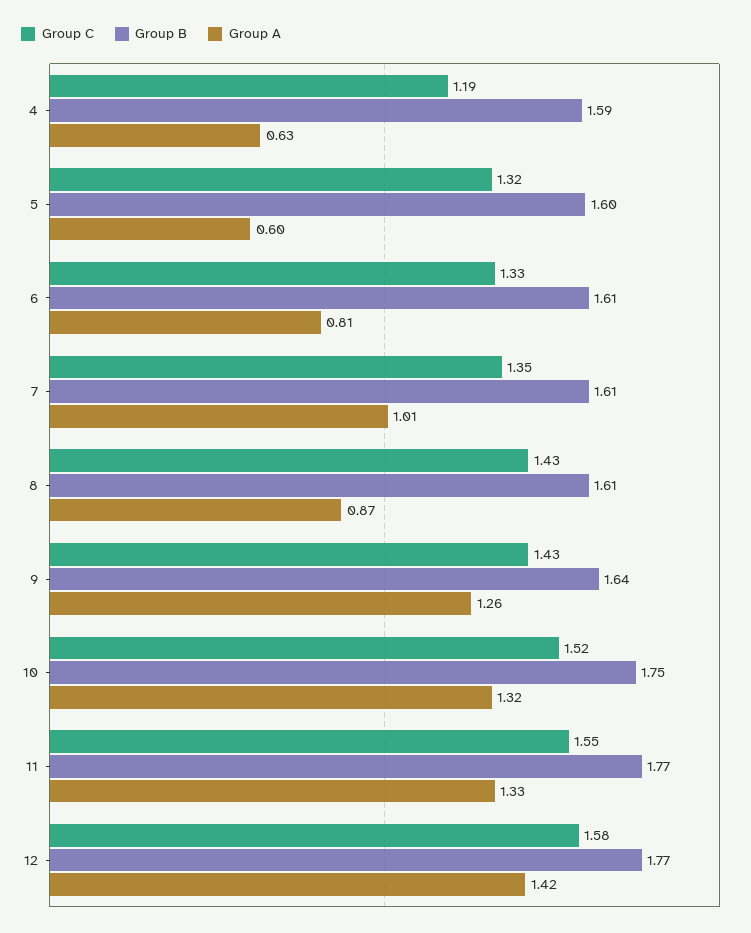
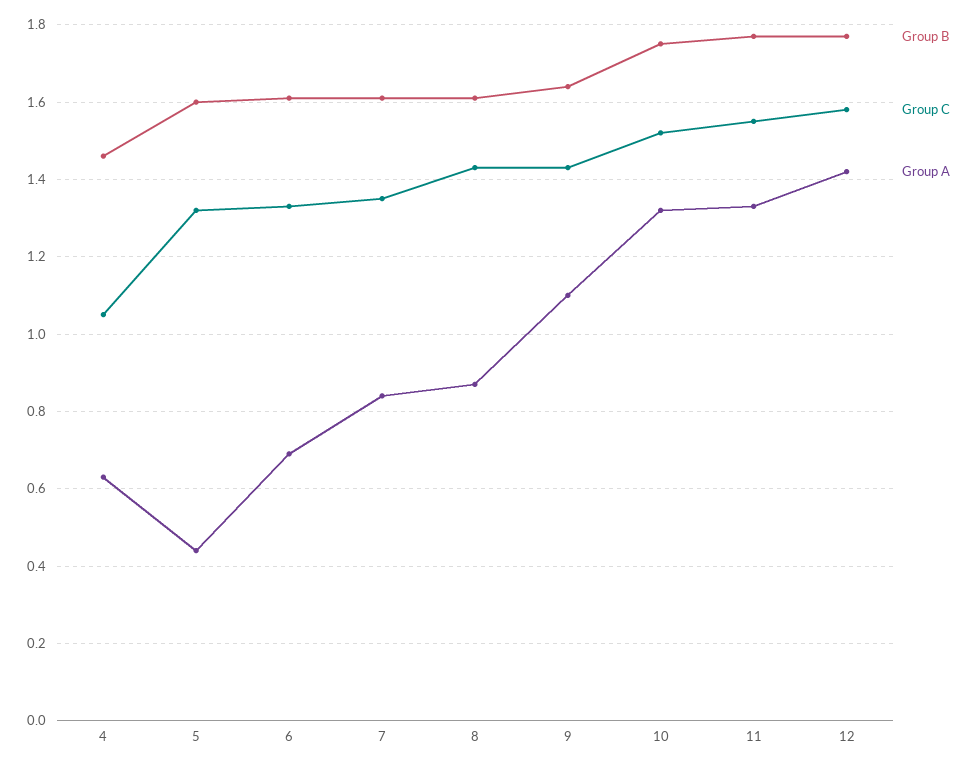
Group C, 4: 1.19 -> 1.05
Group B, 4: 1.59 -> 1.45
Group A, 5: 0.6 -> 0.45
Group A, 6: 0.81 -> 0.7
Group A, 7: 1.01 -> 0.85
Group A, 9: 1.26 -> 1.1

